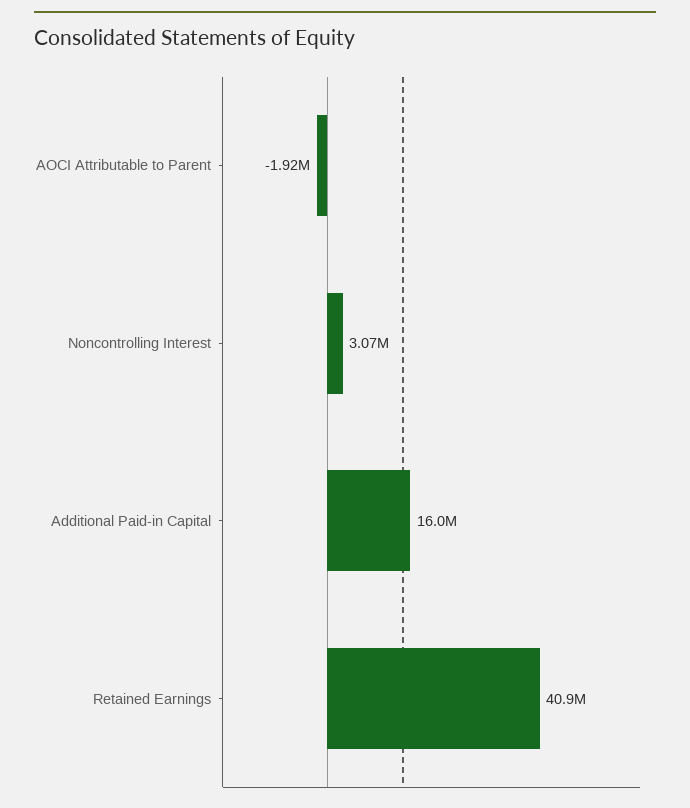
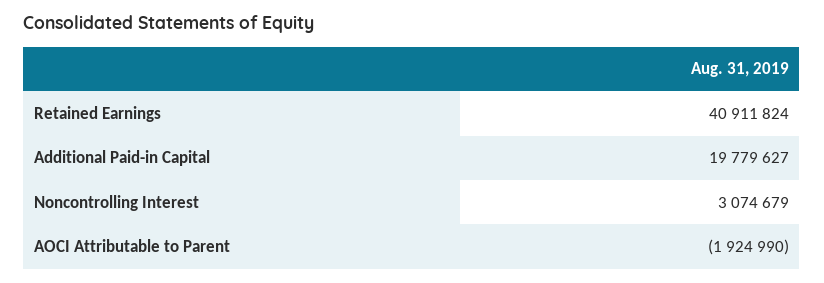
Additional Paid-in Capital: 16000000 -> 19779627

